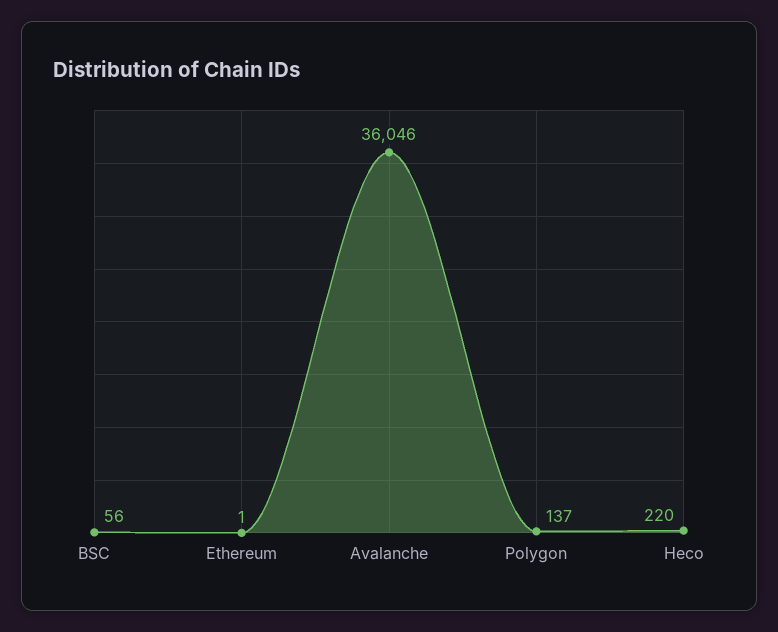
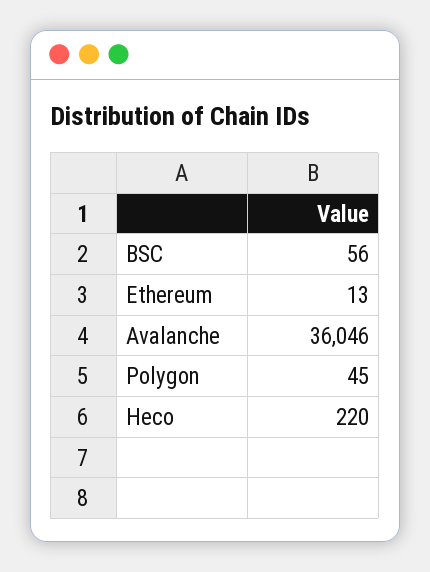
Ethereum: 1 -> 13
Polygon: 137 -> 45

